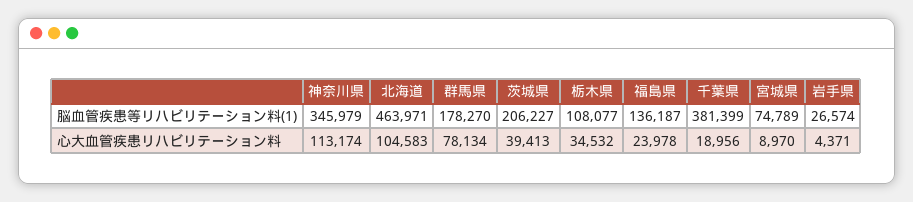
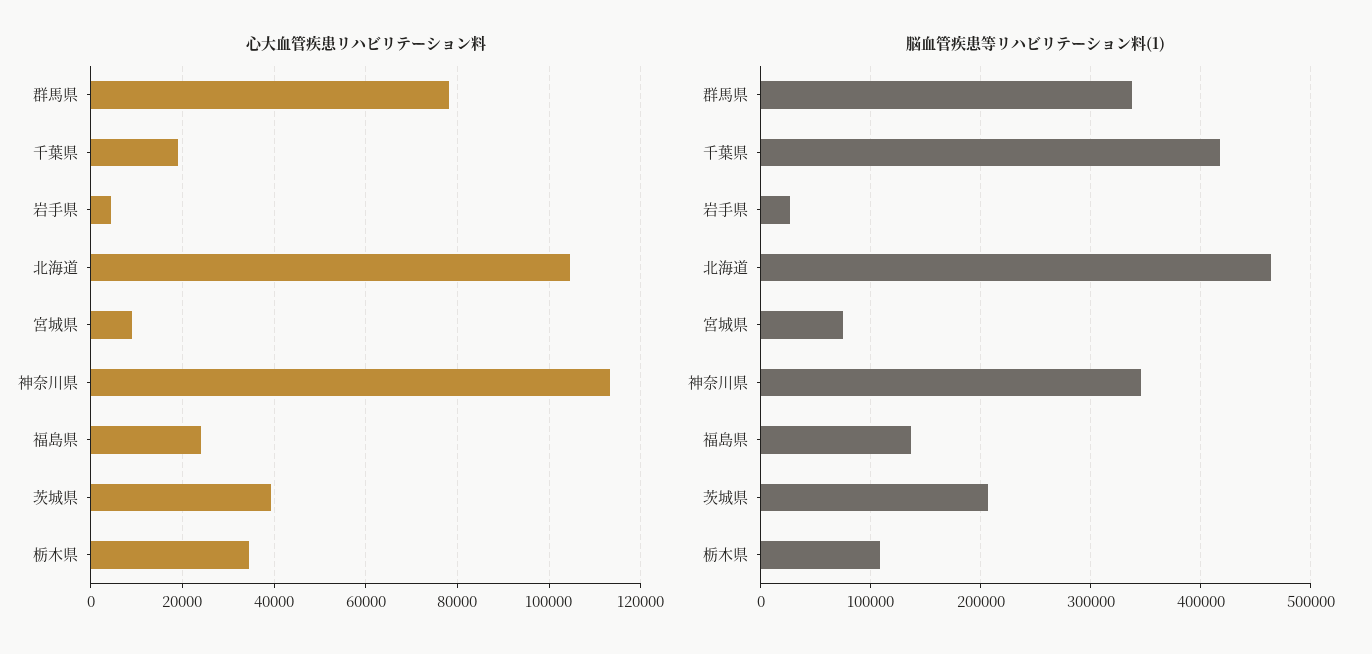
脳血管疾患等リハビリテーション料(1), 群馬県: 178270 -> 340000
脳血管疾患等リハビリテーション料(1), 千葉県: 381399 -> 420000

